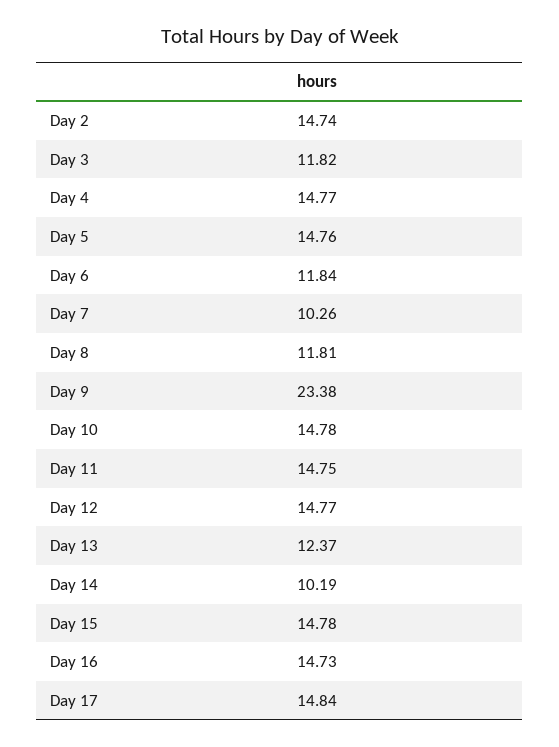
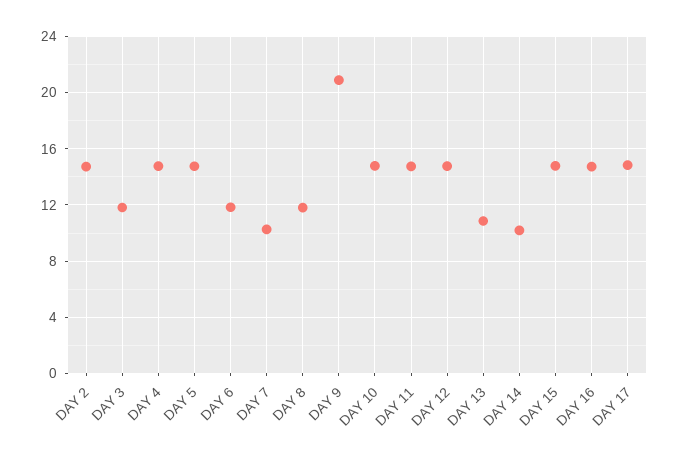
Day 9: 23.38 -> 21
Day 13: 12.37 -> 11

